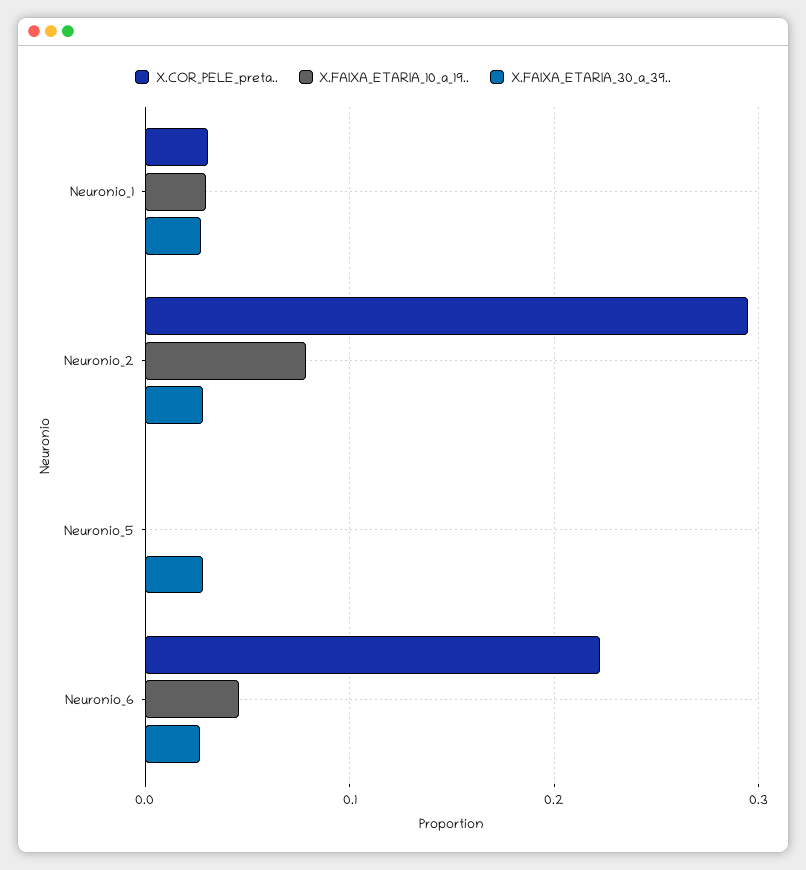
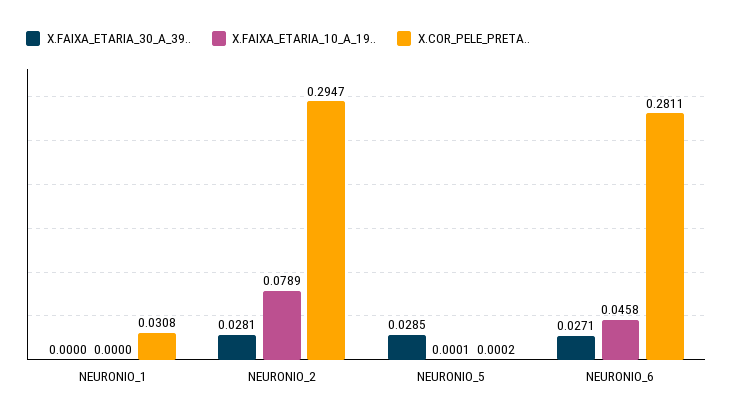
X.FAIXA_ETARIA_10_a_19.., Neuronio_1: 0.03 -> 0
X.FAIXA_ETARIA_30_a_39.., Neuronio_1: 0.03 -> 0
X.COR_PELE_preta.., Neuronio_6: 0.22 -> 0.2811

